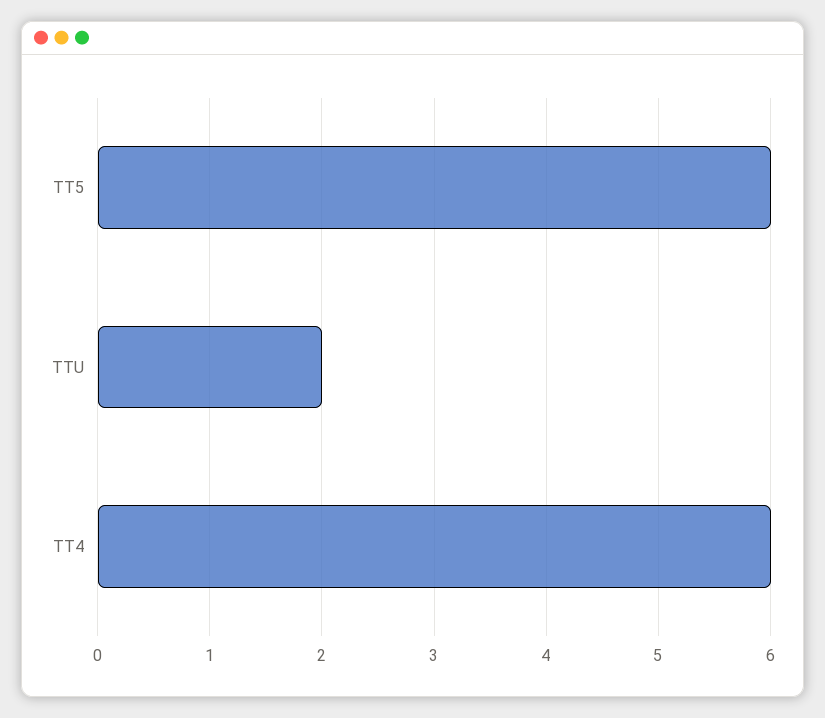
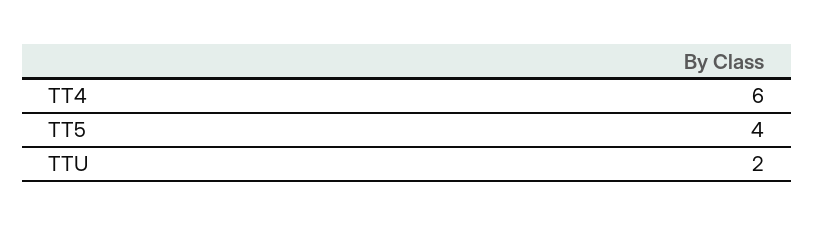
TT5: 6 -> 4

